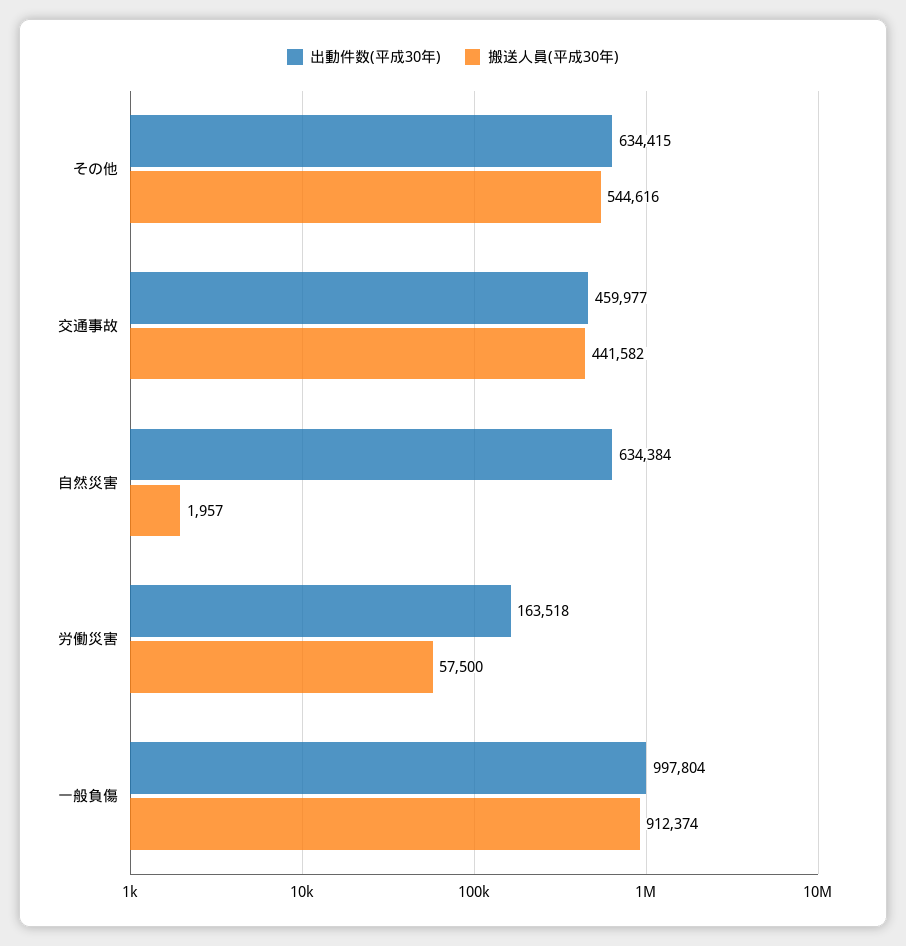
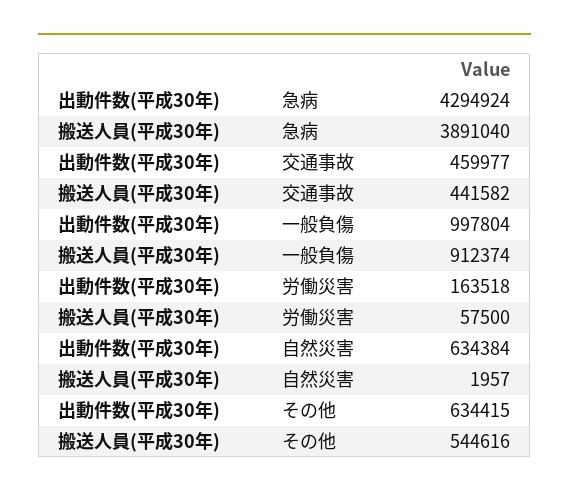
出動件数(平成30年), 急病: none -> 4294924
搬送人員(平成30年), 急病: none -> 3891040

